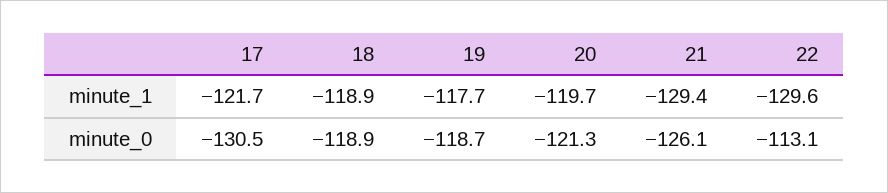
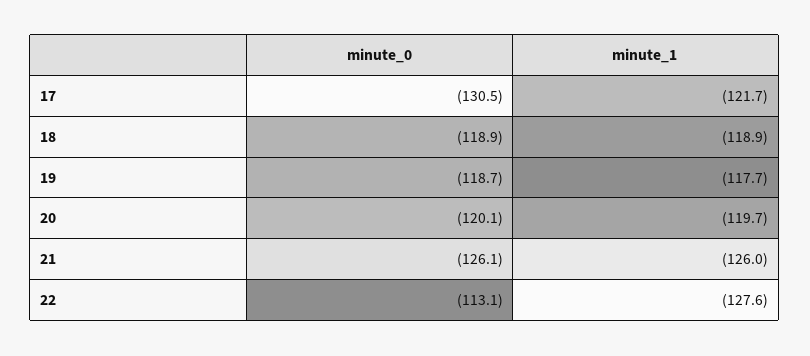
21, minute_1: -129.4 -> -126
22, minute_1: -129.6 -> -127.6
20, minute_0: -121.3 -> -120.1

